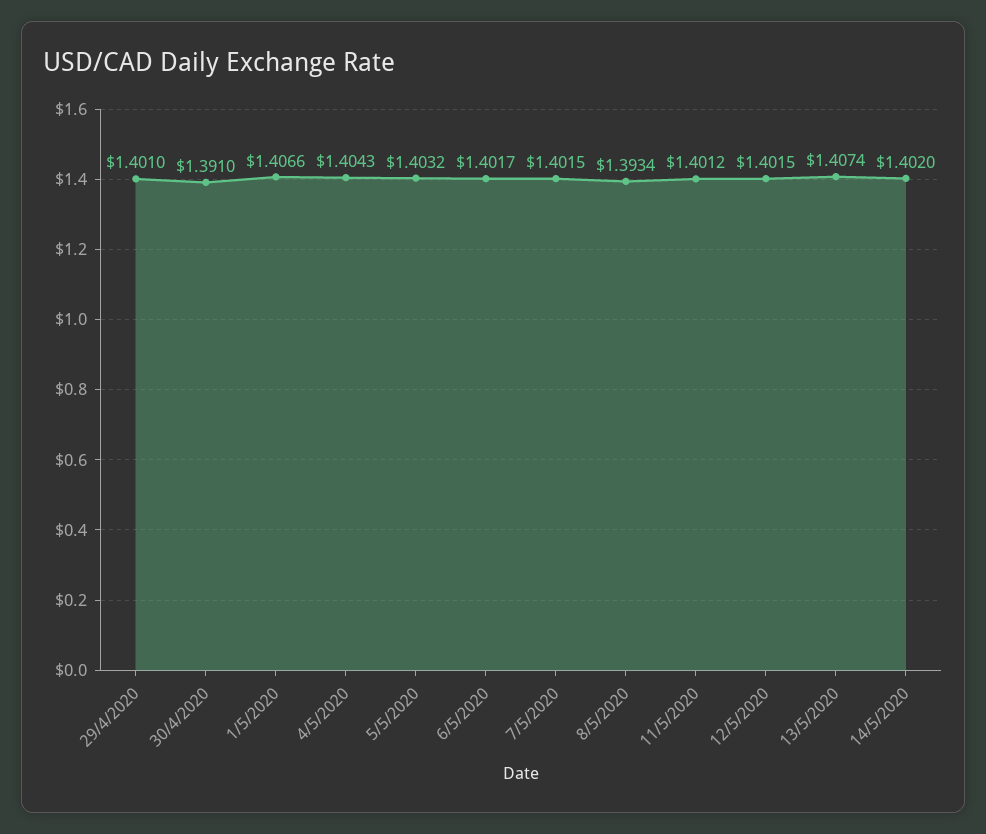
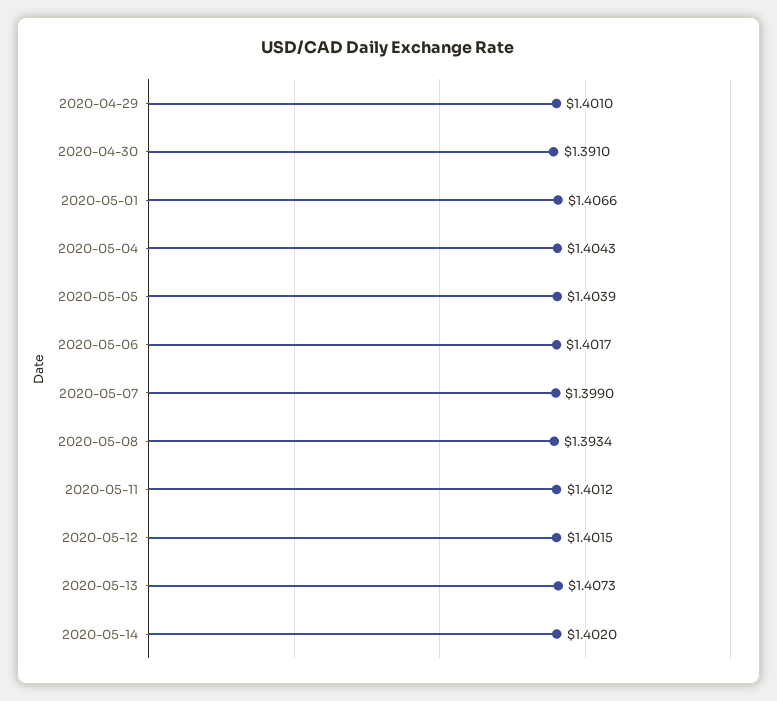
5/5/2020: 1.4032 -> 1.4039
7/5/2020: 1.4015 -> 1.399
13/5/2020: 1.4074 -> 1.4073

